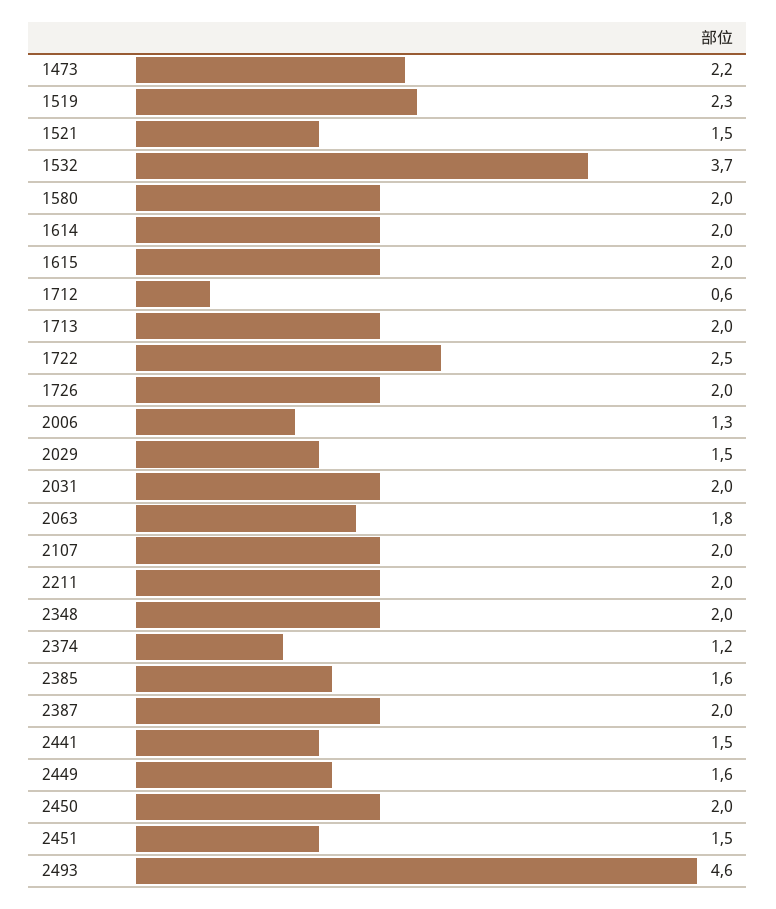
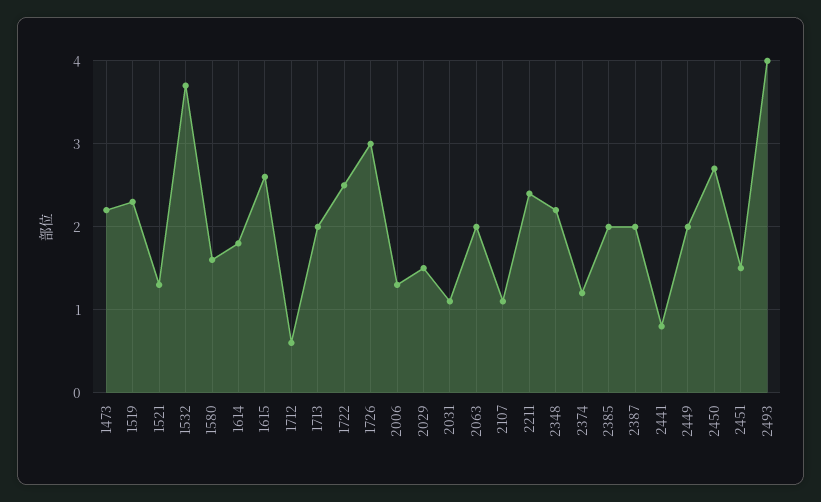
1521: 1.5 -> 1.3
1580: 2 -> 1.6
1614: 2 -> 1.8
1615: 2 -> 2.6
1726: 2 -> 3
2031: 2 -> 1.1
2063: 1.8 -> 2
2107: 2 -> 1.1
2211: 2 -> 2.4
2348: 2 -> 2.2
2385: 1.6 -> 2
2441: 1.5 -> 0.8
2449: 1.6 -> 2
2450: 2 -> 2.7
2493: 4.6 -> 4

